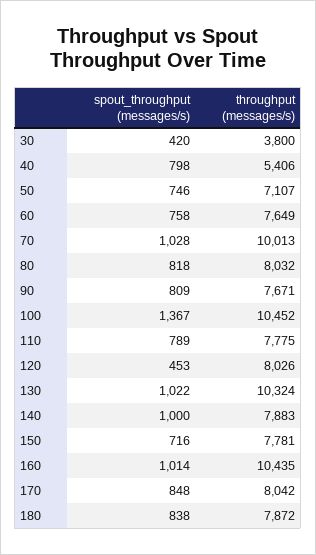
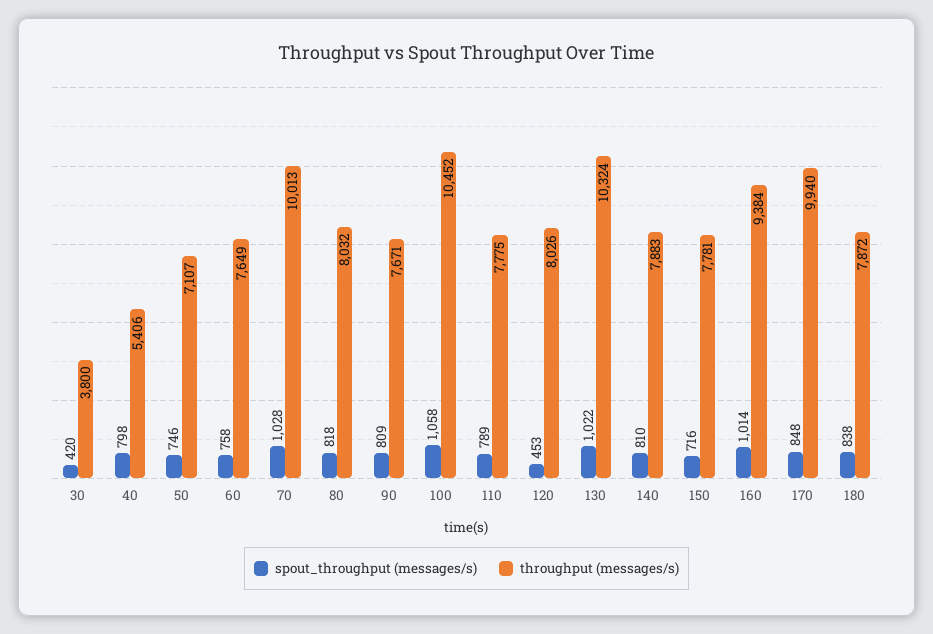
spout_throughput (messages/s), 100: 1367 -> 1058
spout_throughput (messages/s), 140: 1000 -> 810
throughput (messages/s), 160: 10435 -> 9384
throughput (messages/s), 170: 8042 -> 9940

